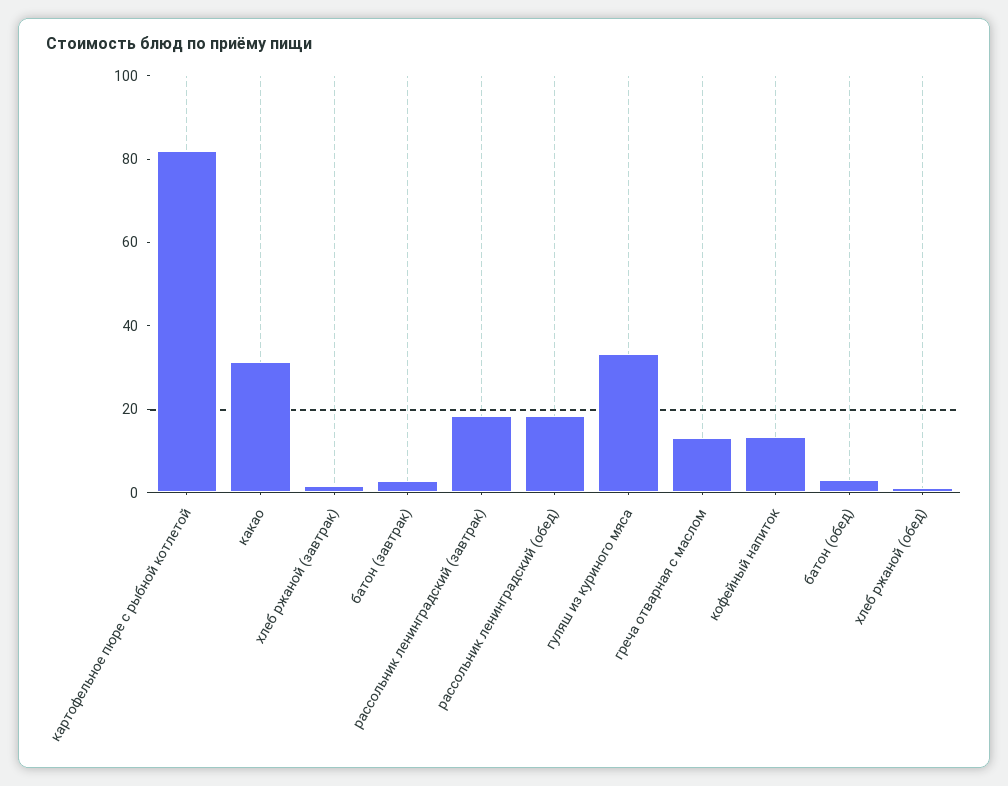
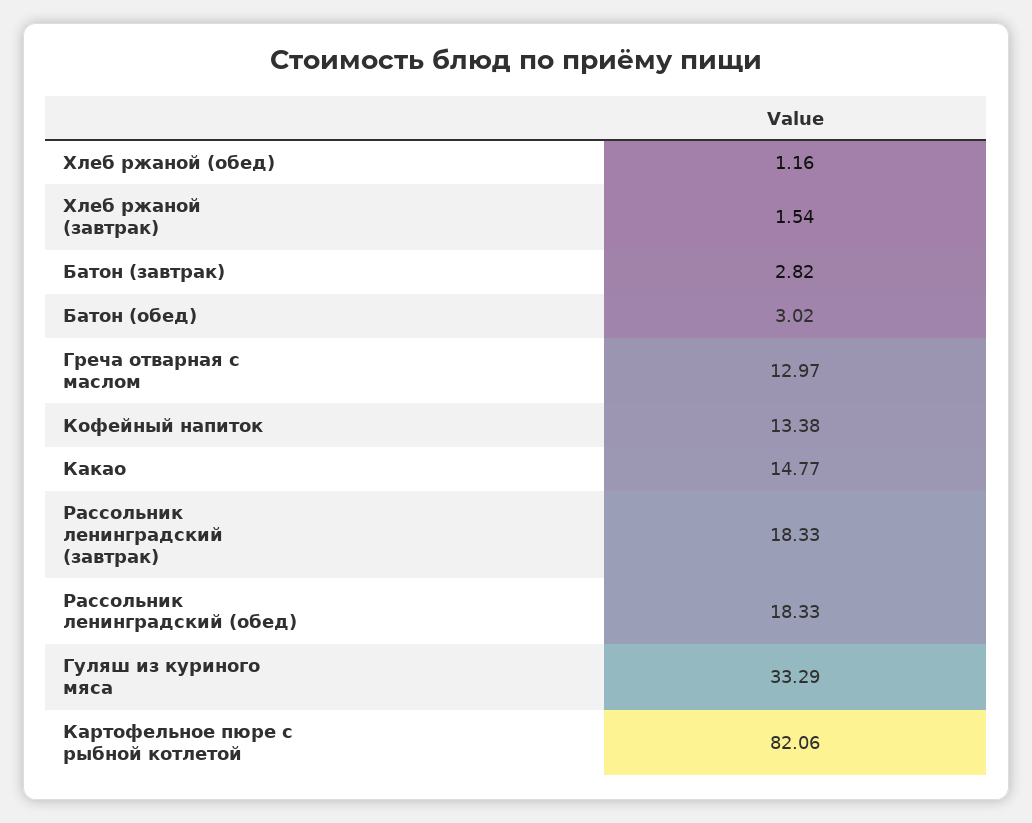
какао: 30 -> 14.77

